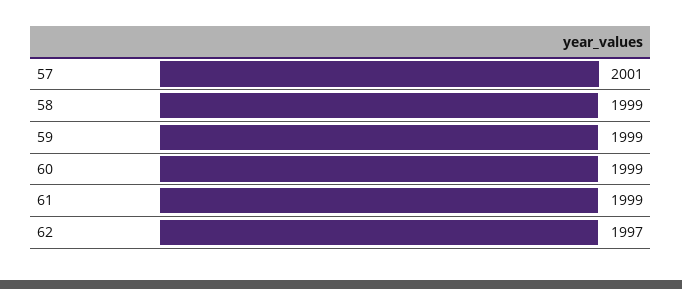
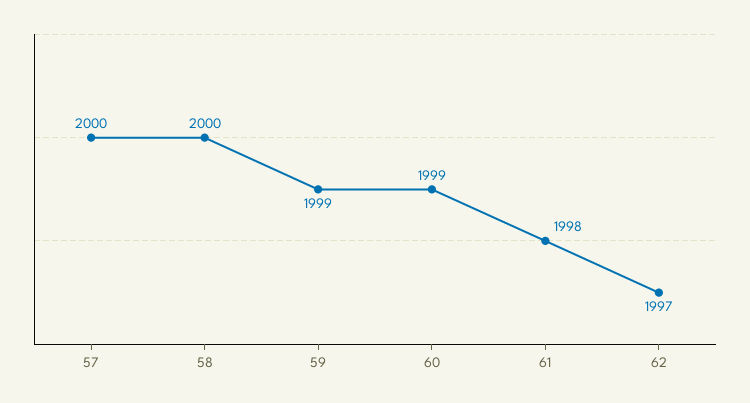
57: 2001 -> 2000
58: 1999 -> 2000
61: 1999 -> 1998

